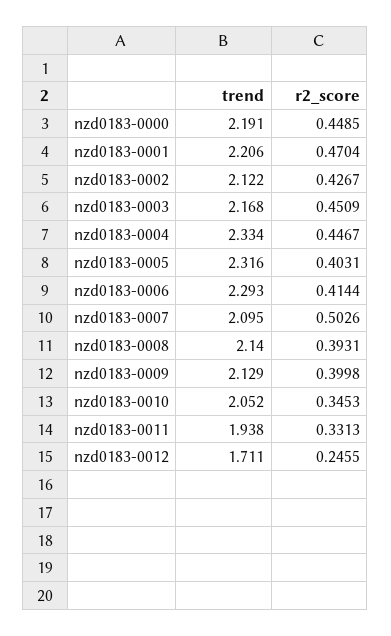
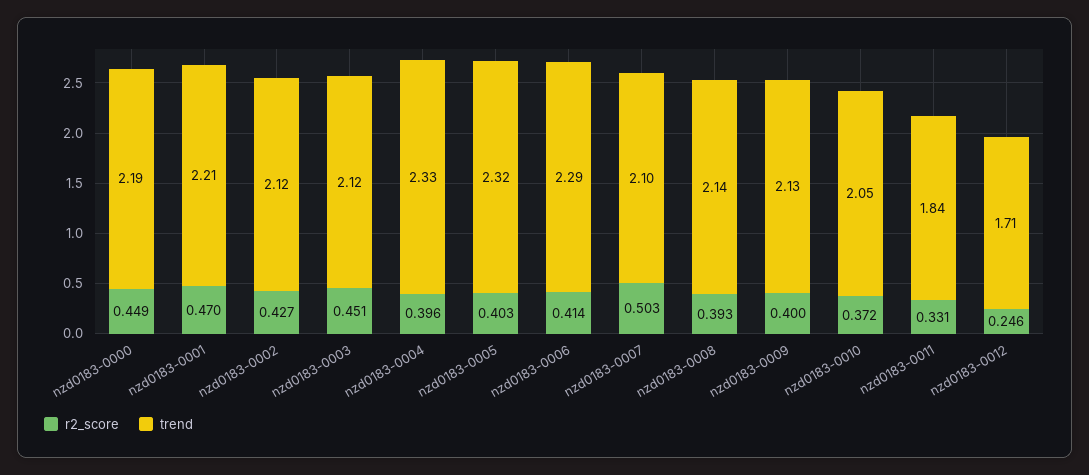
trend, nzd0183-0003: 2.168 -> 2.12
r2_score, nzd0183-0004: 0.4467 -> 0.396
r2_score, nzd0183-0010: 0.3453 -> 0.372
trend, nzd0183-0011: 1.938 -> 1.84

